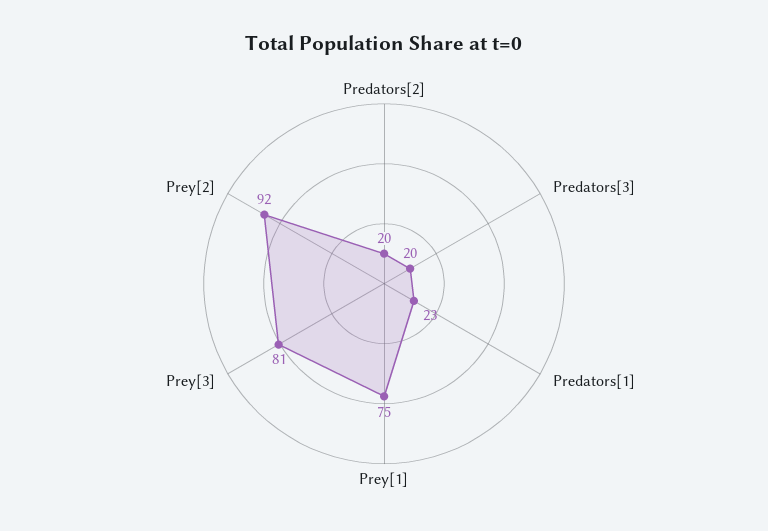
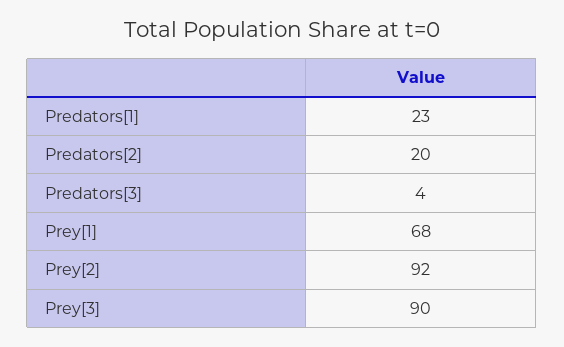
Predators[3]: 20 -> 4
Prey[1]: 75 -> 68
Prey[3]: 81 -> 90

